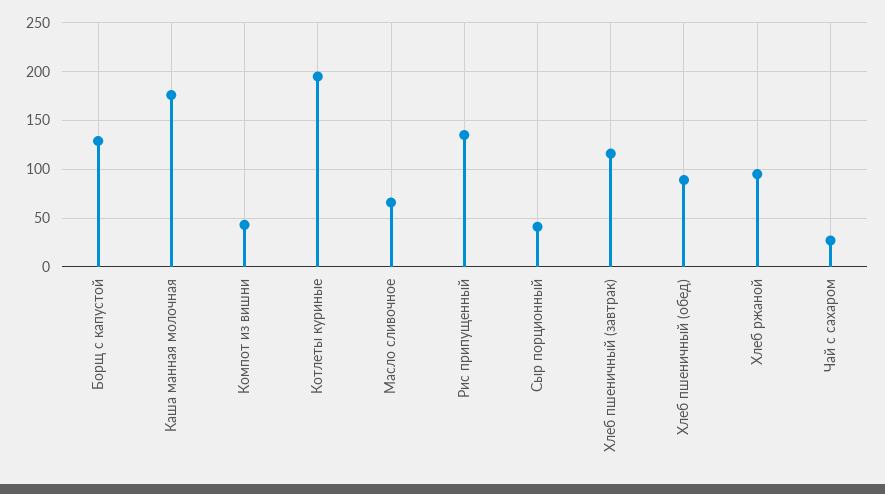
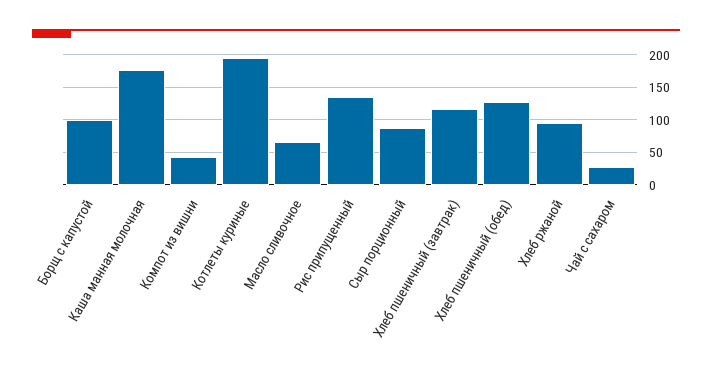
Борщ с капустой: 130 -> 100
Сыр порционный: 40 -> 90
Хлеб пшеничный (обед): 90 -> 130

